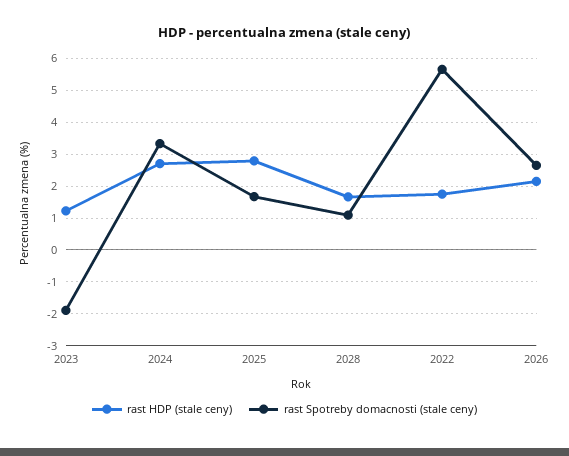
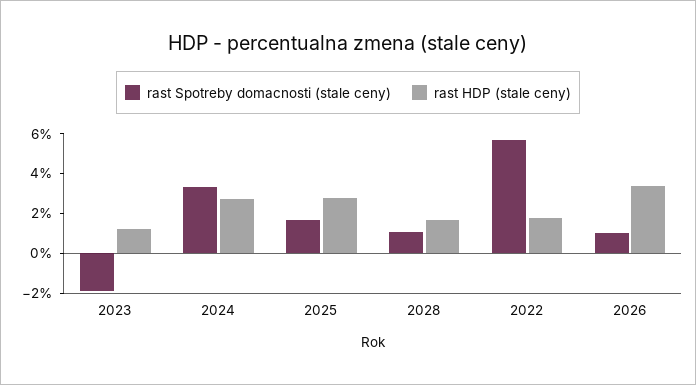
rast HDP (stale ceny), 2026: 2.2 -> 3.5
rast Spotreby domacnosti (stale ceny), 2026: 2.6 -> 1

